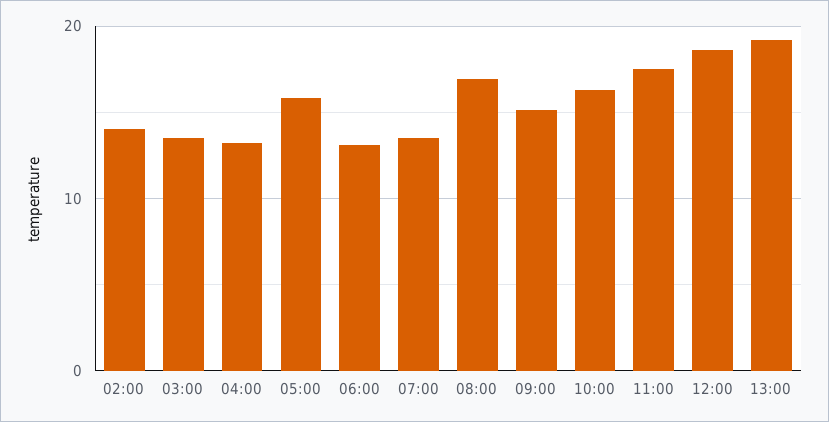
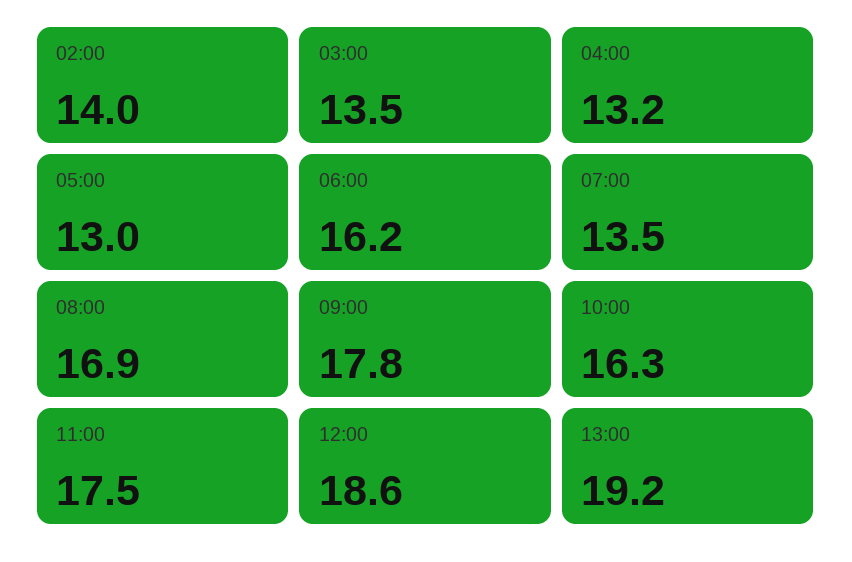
05:00: 16 -> 13
06:00: 13 -> 16.2
09:00: 15 -> 17.8

